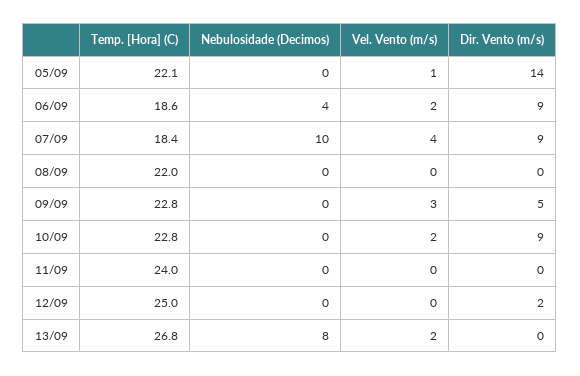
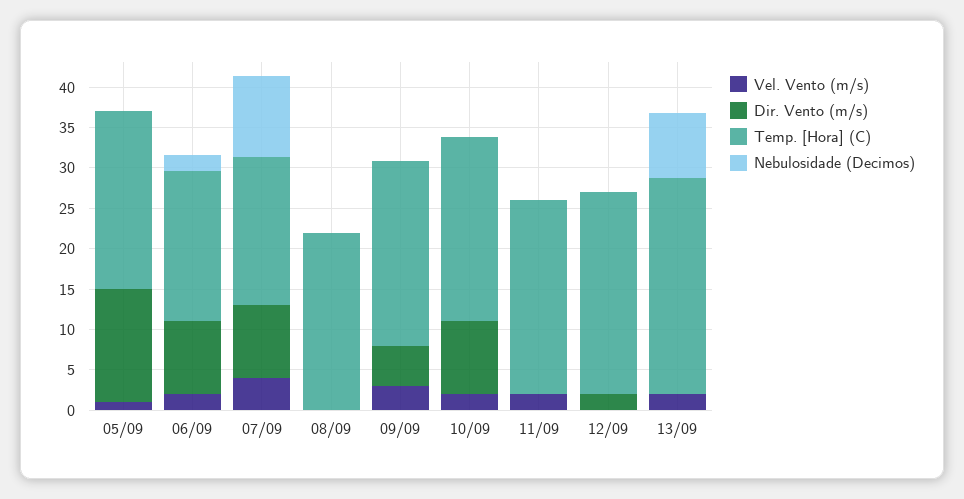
Nebulosidade (Decimos), 06/09: 4 -> 2
Vel. Vento (m/s), 11/09: 0 -> 2

